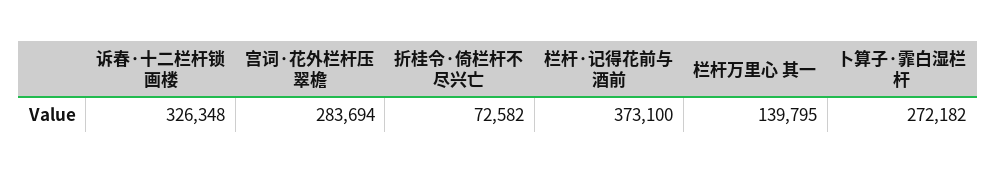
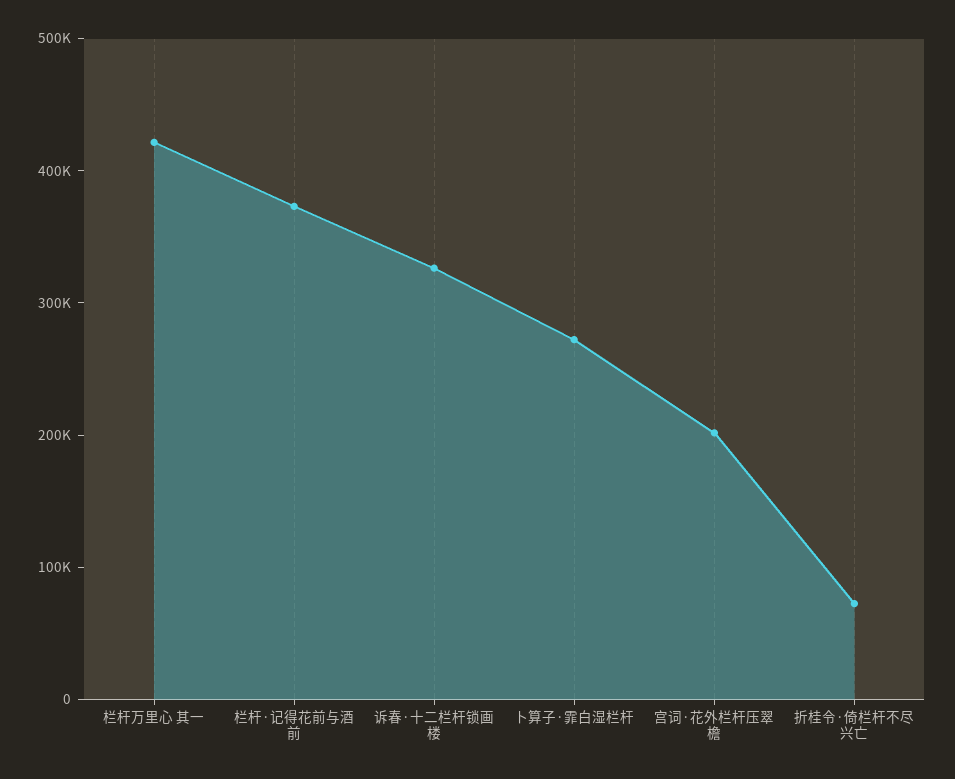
宫词·花外栏杆压翠檐: 283694 -> 200000
栏杆万里心 其一: 139795 -> 420000

